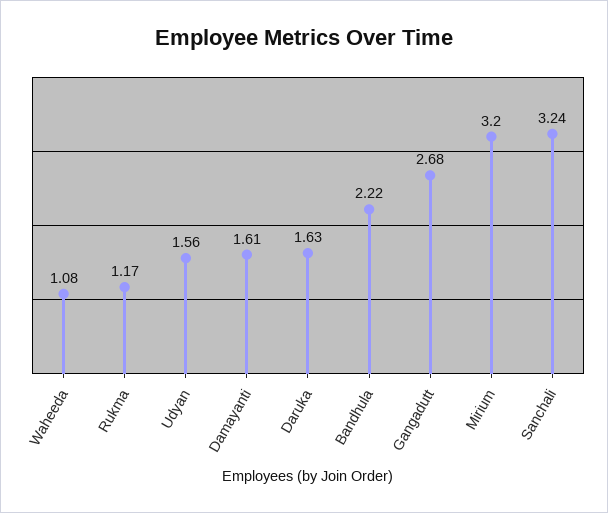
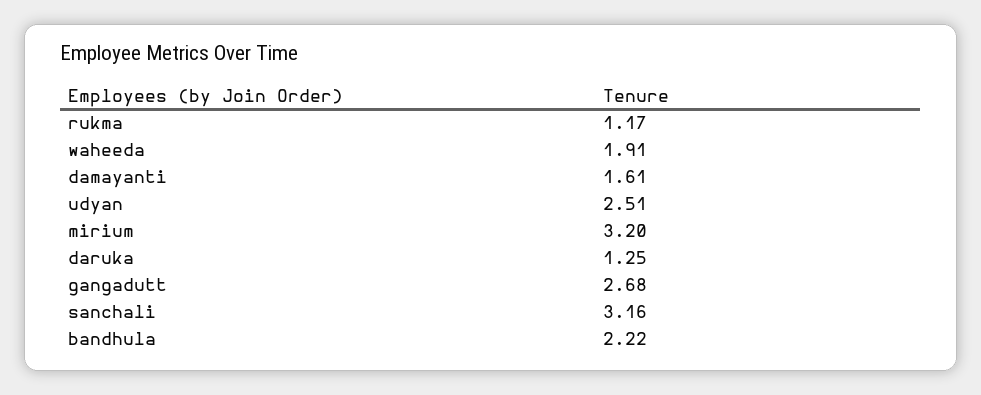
Waheeda: 1.08 -> 1.91
Udyan: 1.56 -> 2.51
Daruka: 1.63 -> 1.25
Sanchali: 3.24 -> 3.16

